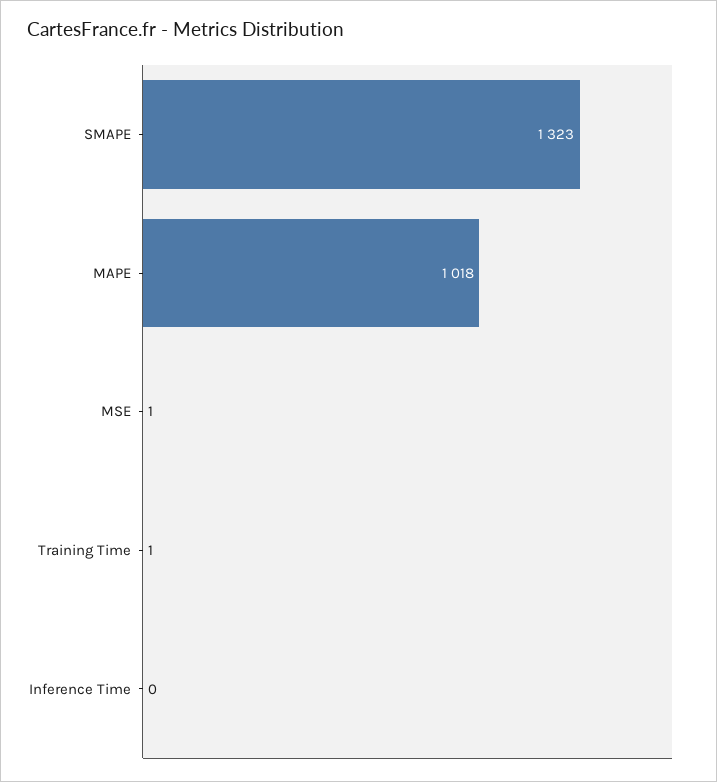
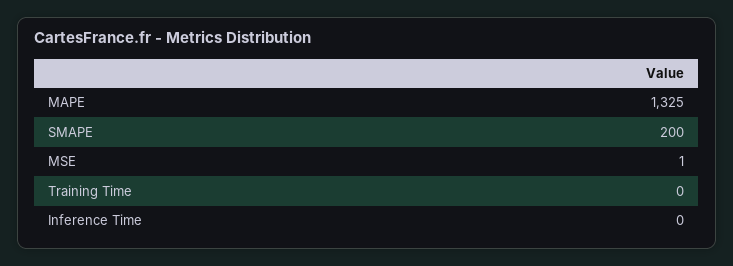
SMAPE: 1323 -> 200
MAPE: 1018 -> 1325
Training Time: 1 -> 0

